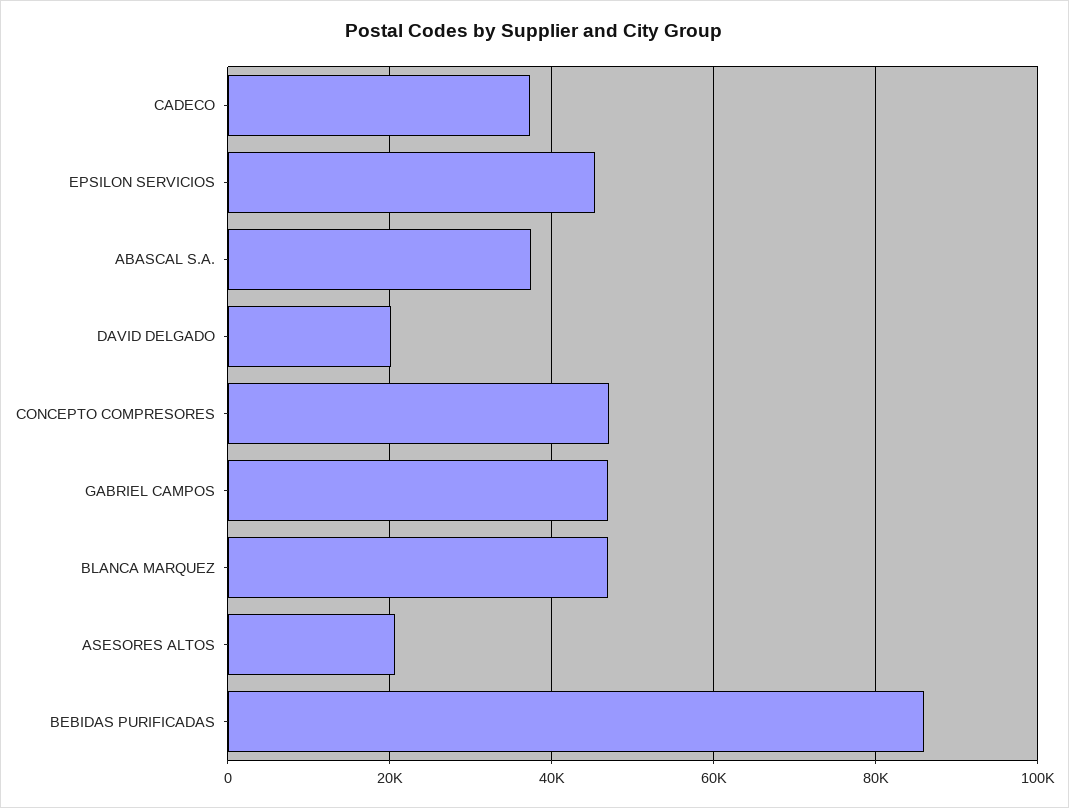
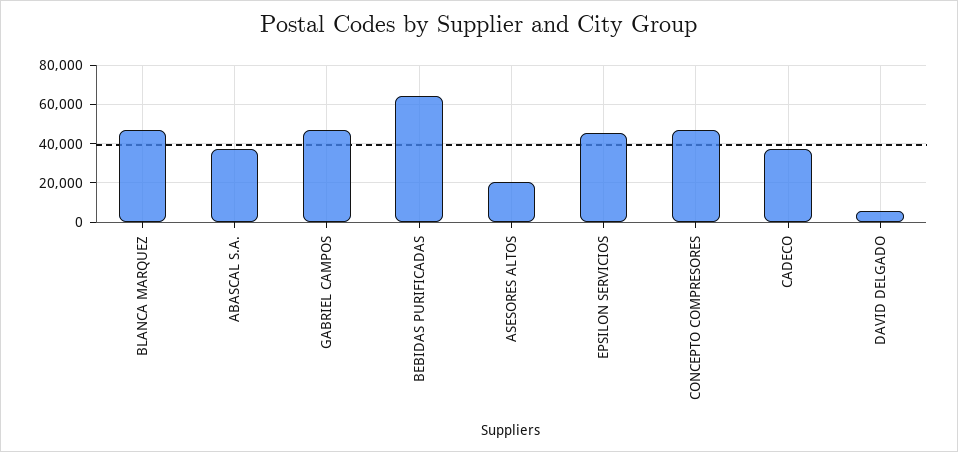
DAVID DELGADO: 20000 -> 5000
BEBIDAS PURIFICADAS: 86000 -> 65000

